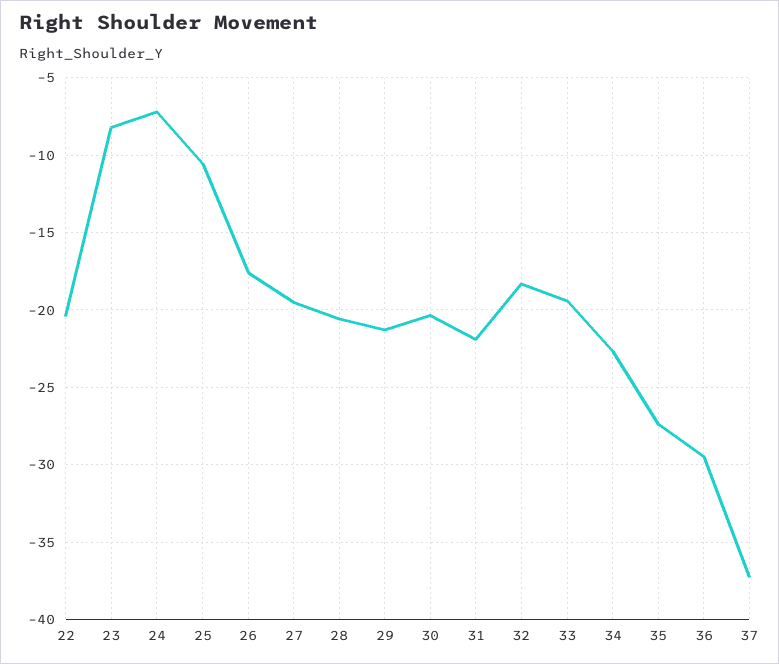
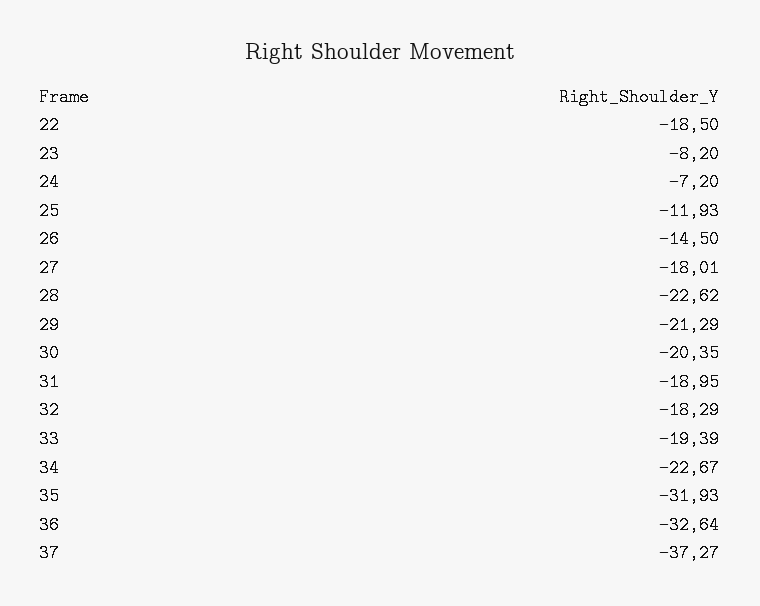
22: -20.5 -> -18.5
25: -10.5 -> -11.93
26: -17.5 -> -14.5
27: -19.5 -> -18.01
28: -20.5 -> -22.62
31: -22 -> -18.95
35: -27.5 -> -31.93
36: -29.5 -> -32.64

